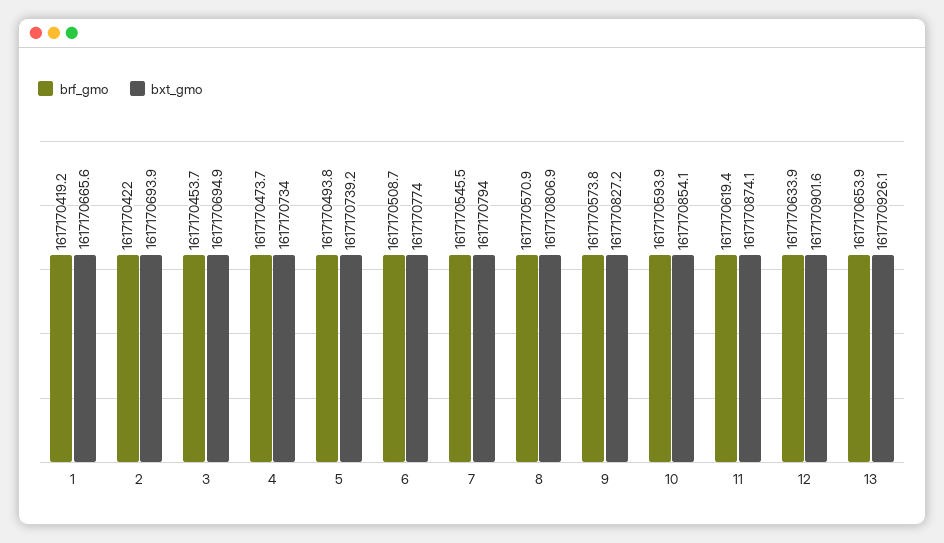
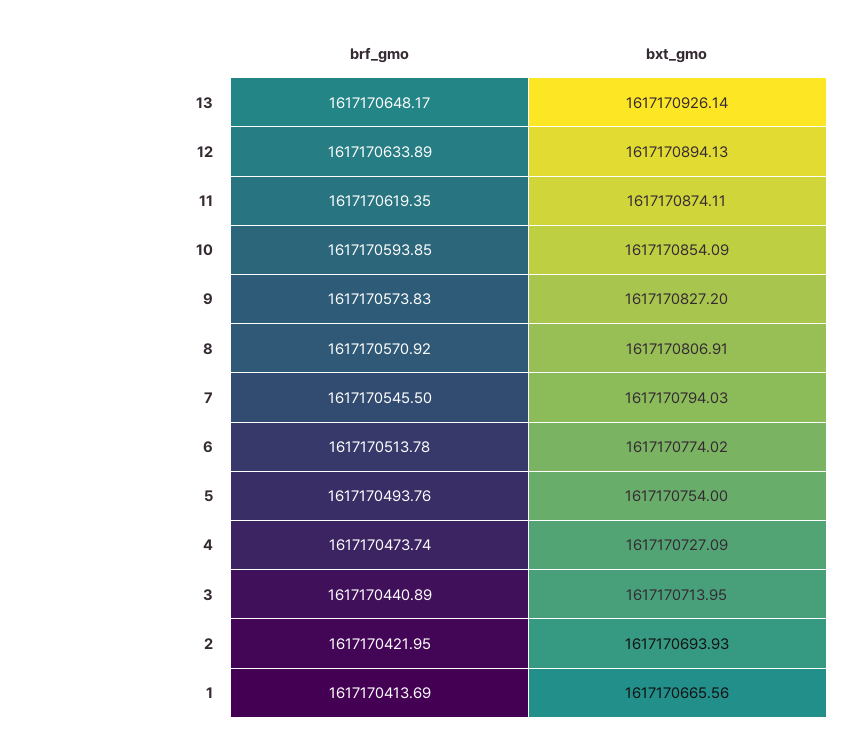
brf_gmo, 1: 1617170419.2 -> 1617170413.69
brf_gmo, 3: 1617170453.7 -> 1617170440.89
bxt_gmo, 3: 1617170694.9 -> 1617170713.95
bxt_gmo, 4: 1617170734 -> 1617170727.09
bxt_gmo, 5: 1617170739.2 -> 1617170754
brf_gmo, 6: 1617170508.7 -> 1617170513.78
bxt_gmo, 12: 1617170901.6 -> 1617170894.13
brf_gmo, 13: 1617170653.9 -> 1617170648.17

